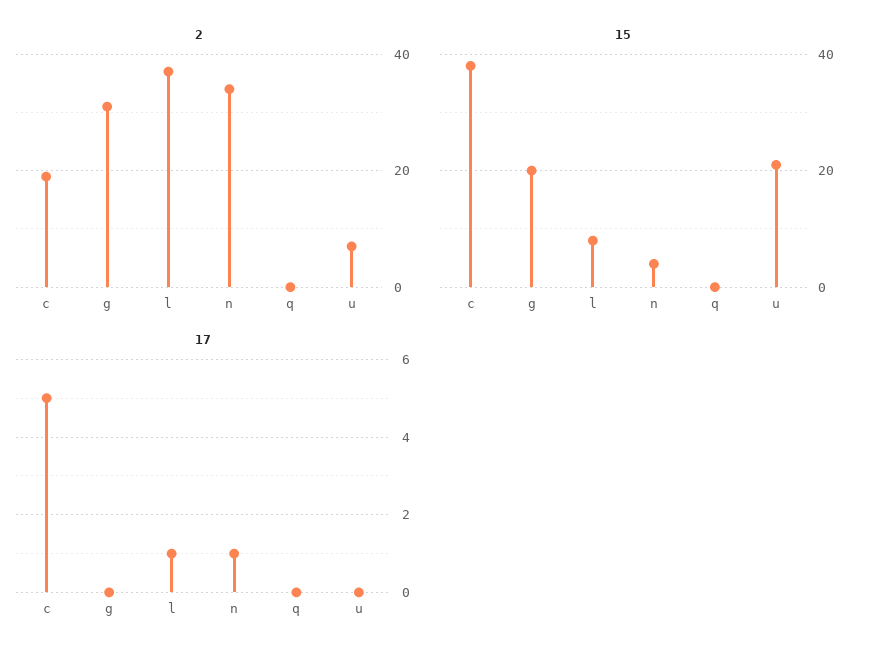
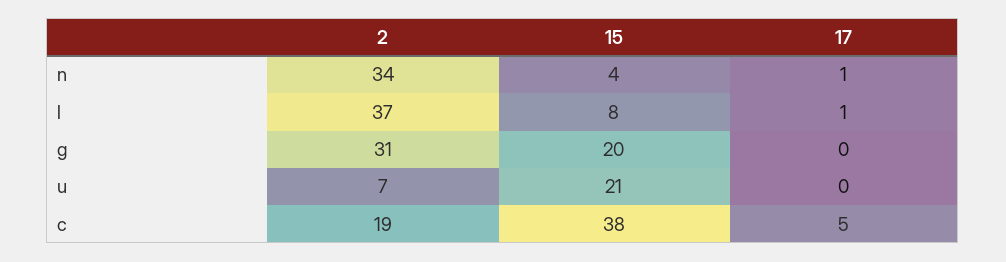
2, q: 0 -> none
15, q: 0 -> none
17, q: 0 -> none

